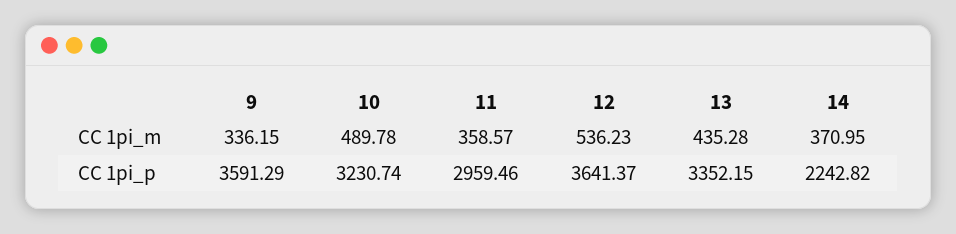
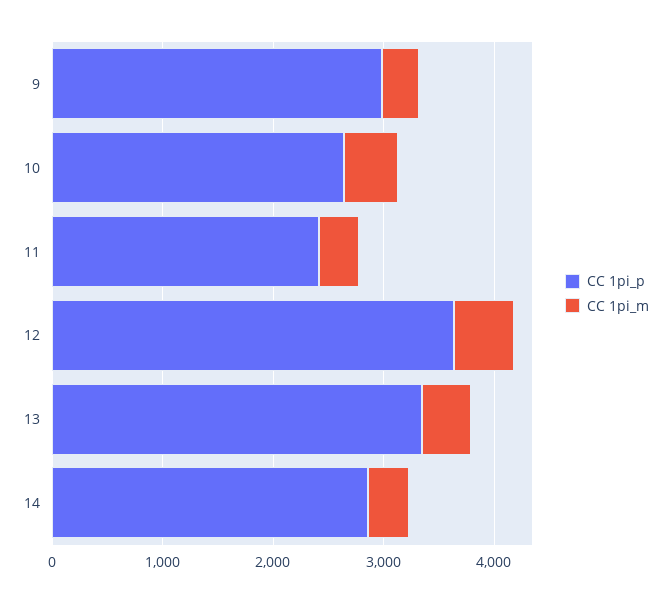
CC 1pi_p, 9: 3591.29 -> 3000
CC 1pi_p, 10: 3230.74 -> 2600
CC 1pi_p, 11: 2959.46 -> 2400
CC 1pi_p, 14: 2242.82 -> 2800

